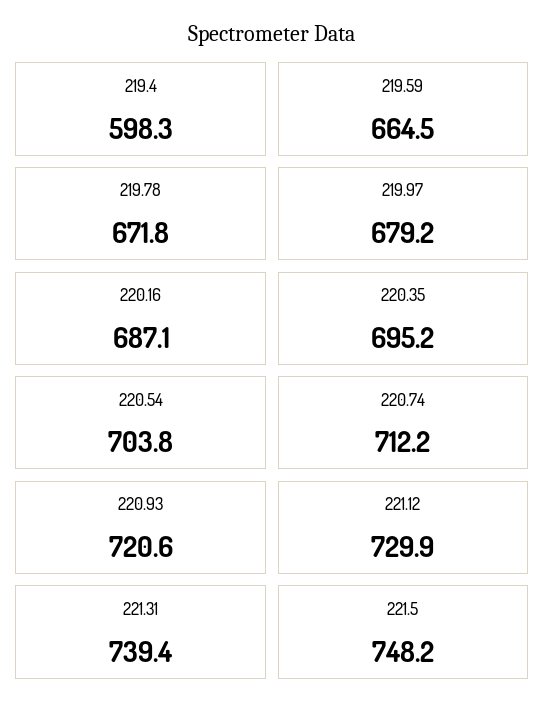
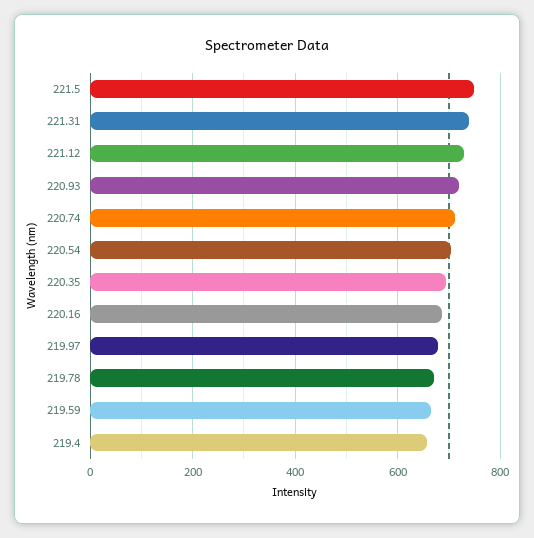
219.4: 598.3 -> 660

